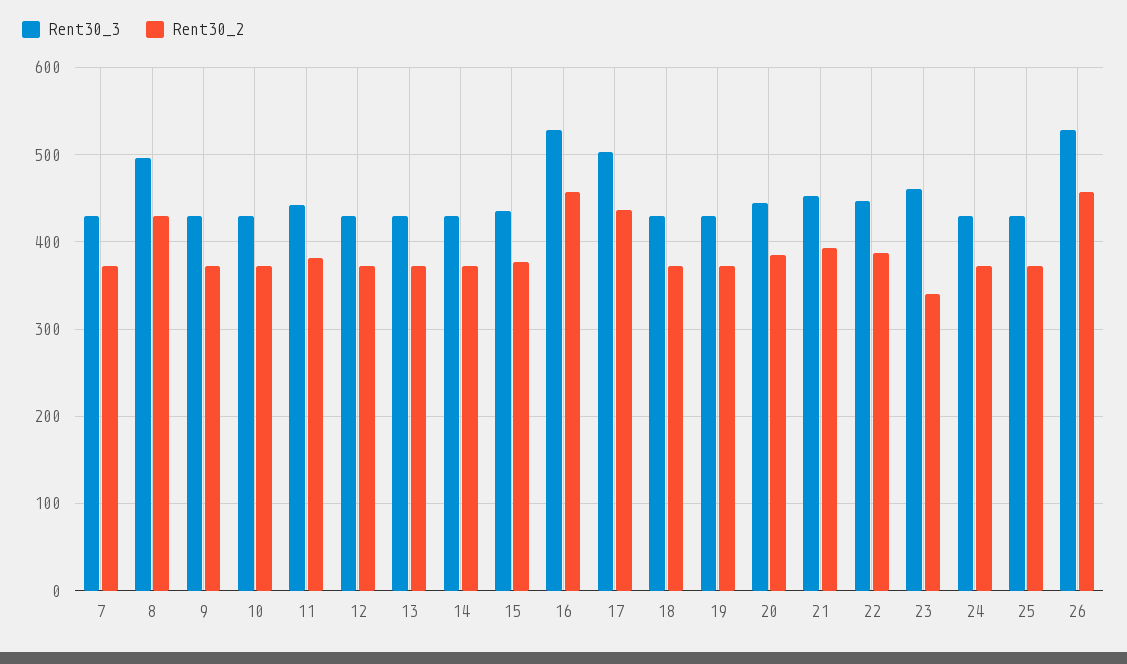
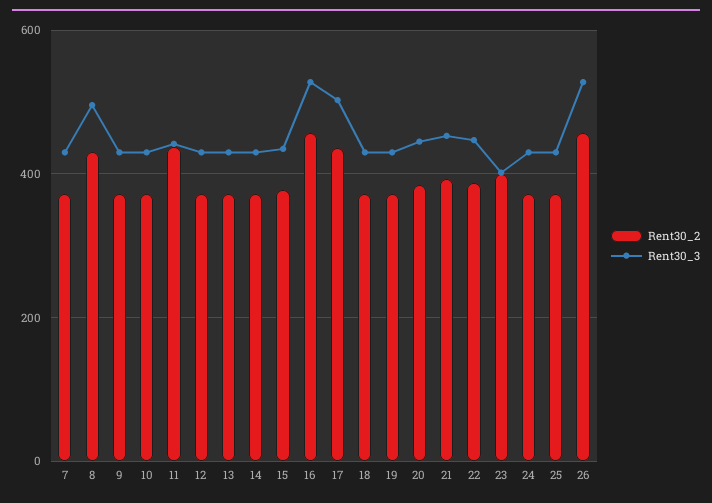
Rent30_2, 11: 380 -> 440
Rent30_3, 23: 460 -> 400
Rent30_2, 23: 340 -> 400

